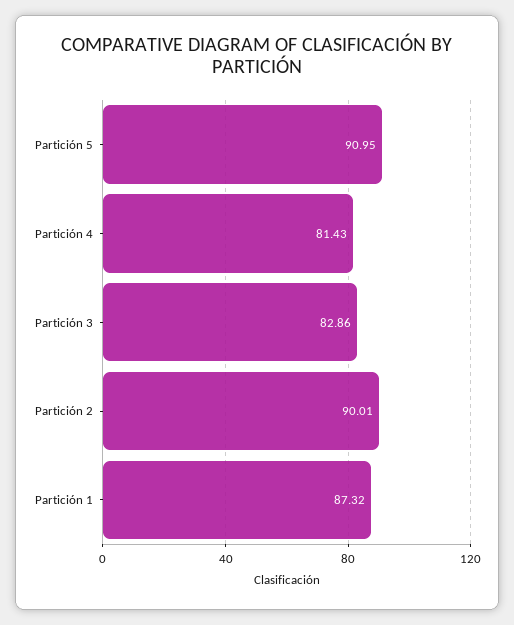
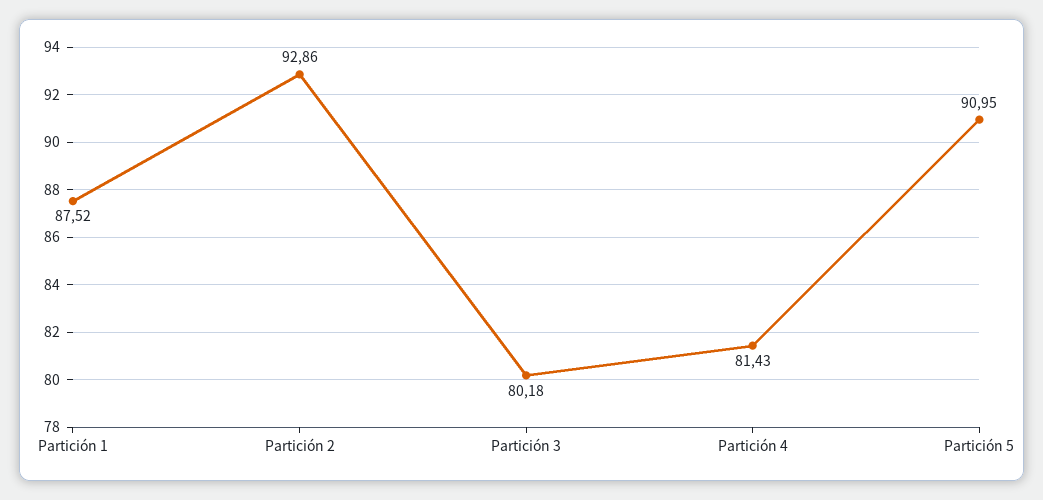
Partición 3: 82.86 -> 80.18
Partición 2: 90.01 -> 92.86
Partición 1: 87.32 -> 87.52

